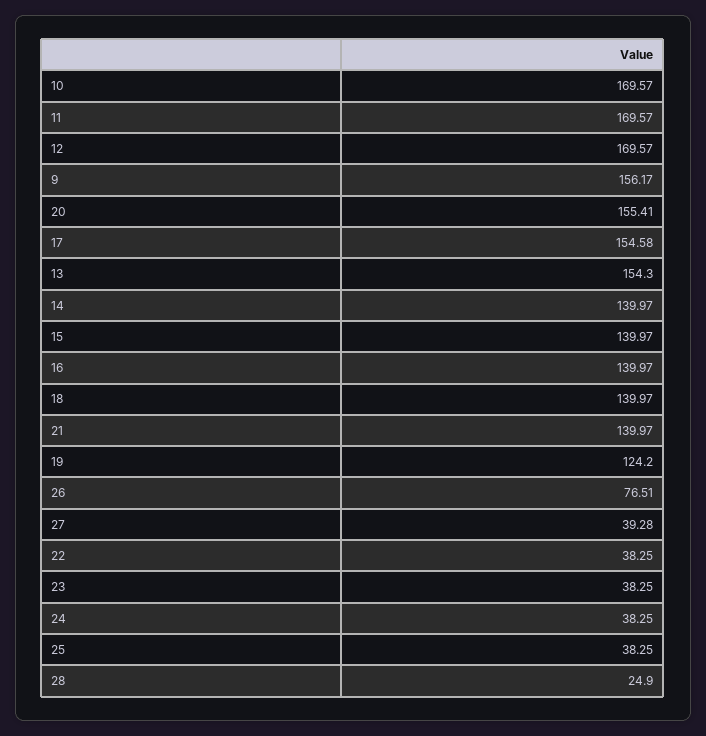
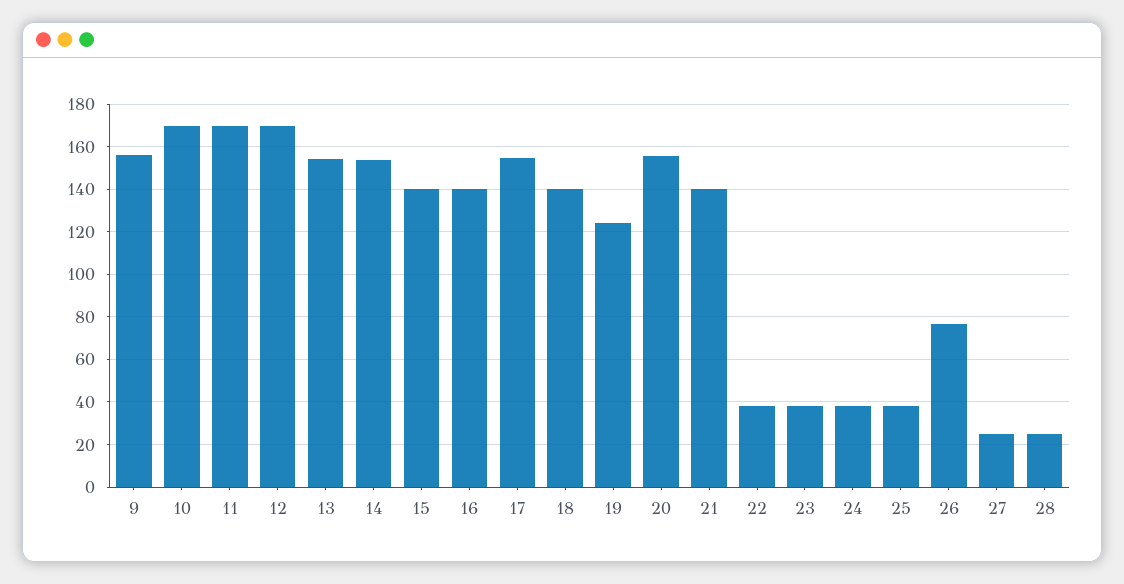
14: 139.97 -> 155
27: 39.28 -> 25

